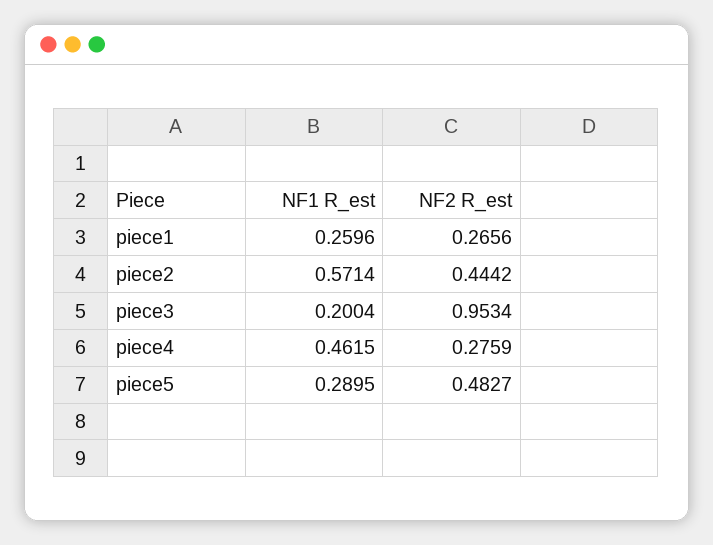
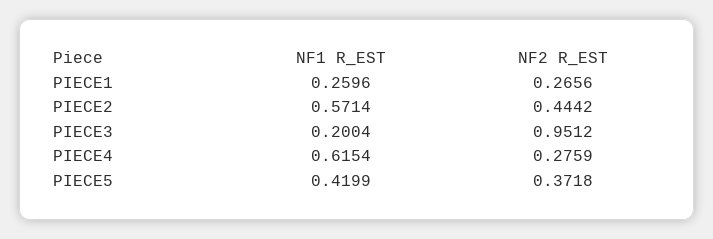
NF2 R_est, piece3: 0.9534 -> 0.9512
NF1 R_est, piece4: 0.4615 -> 0.6154
NF1 R_est, piece5: 0.2895 -> 0.4199
NF2 R_est, piece5: 0.4827 -> 0.3718

